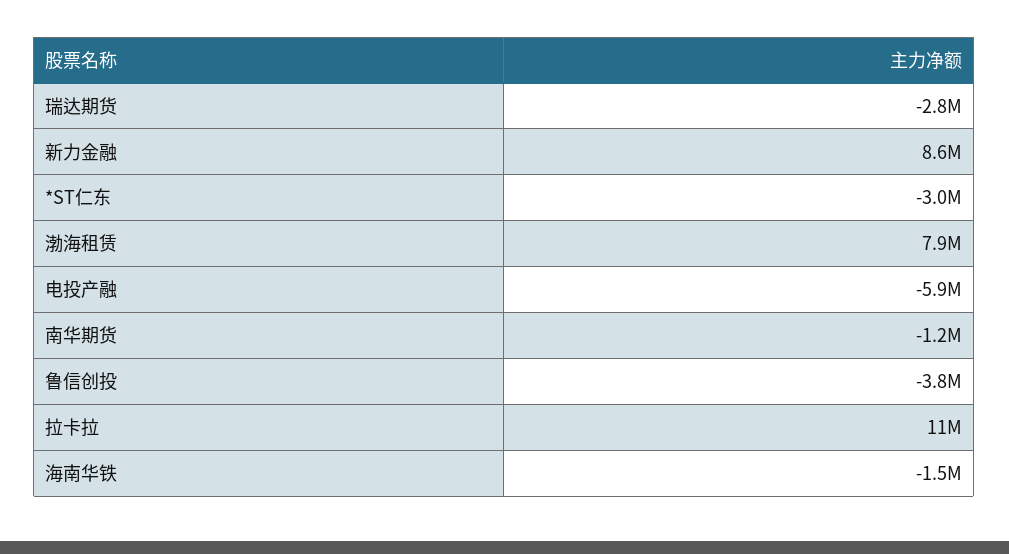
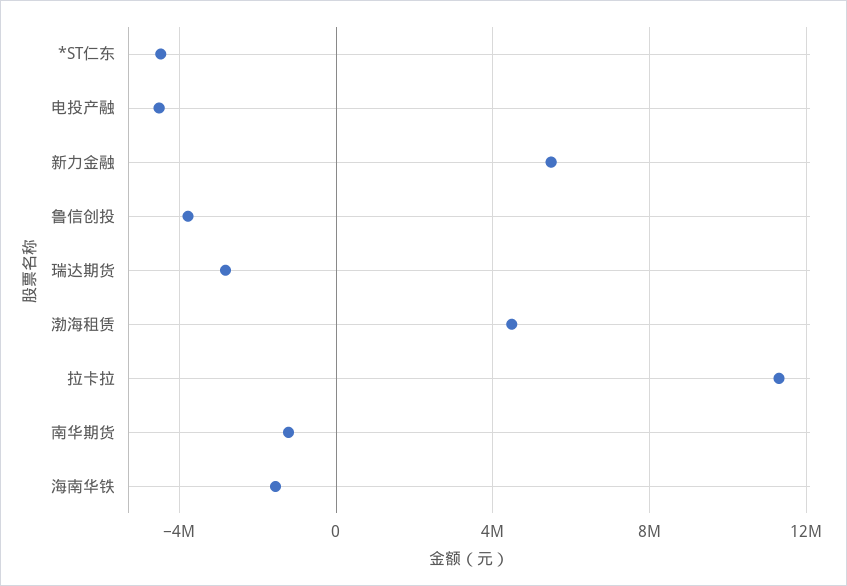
新力金融: 8600000 -> 5500000
*ST仁东: -3000000 -> -4500000
渤海租赁: 7900000 -> 4500000
电投产融: -5900000 -> -4500000

